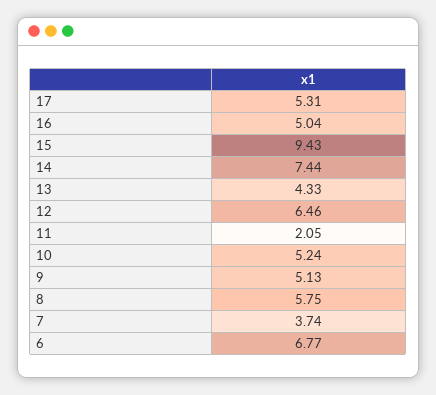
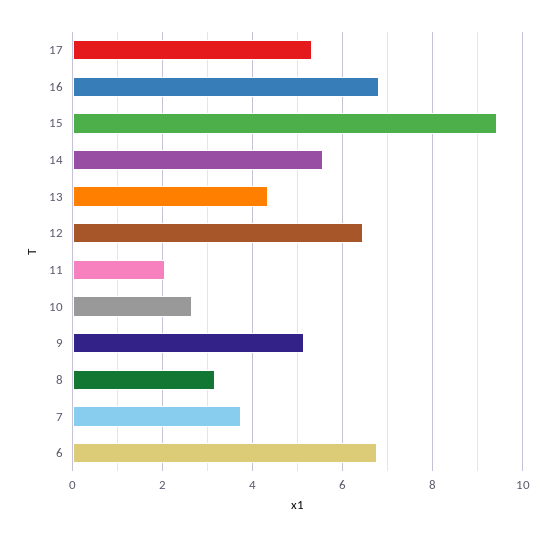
16: 5.04 -> 6.8
14: 7.44 -> 5.6
10: 5.24 -> 2.6
8: 5.75 -> 3.2

